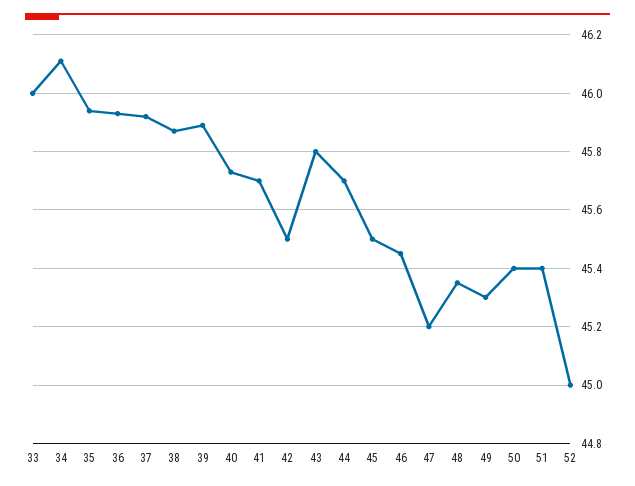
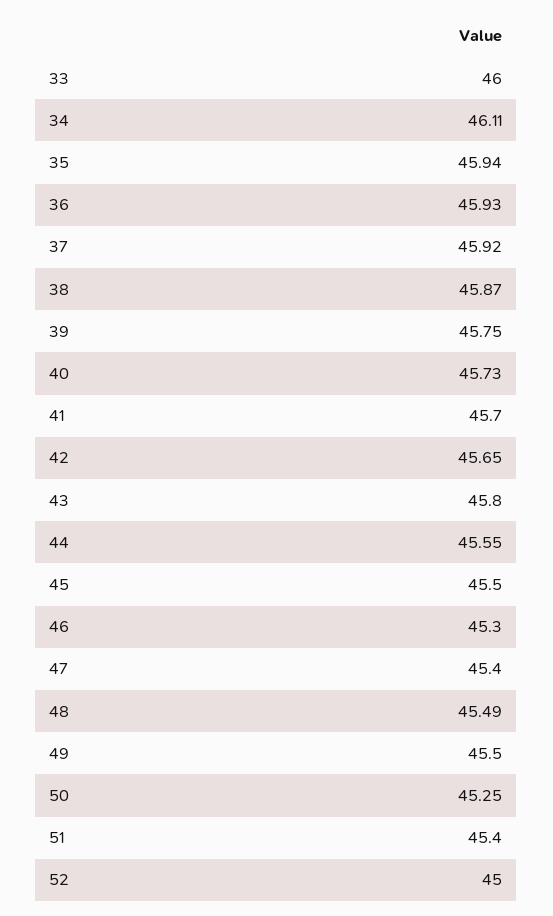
39: 45.9 -> 45.75
42: 45.5 -> 45.65
44: 45.7 -> 45.55
46: 45.45 -> 45.3
47: 45.2 -> 45.4
48: 45.35 -> 45.49
49: 45.3 -> 45.5
50: 45.4 -> 45.25

